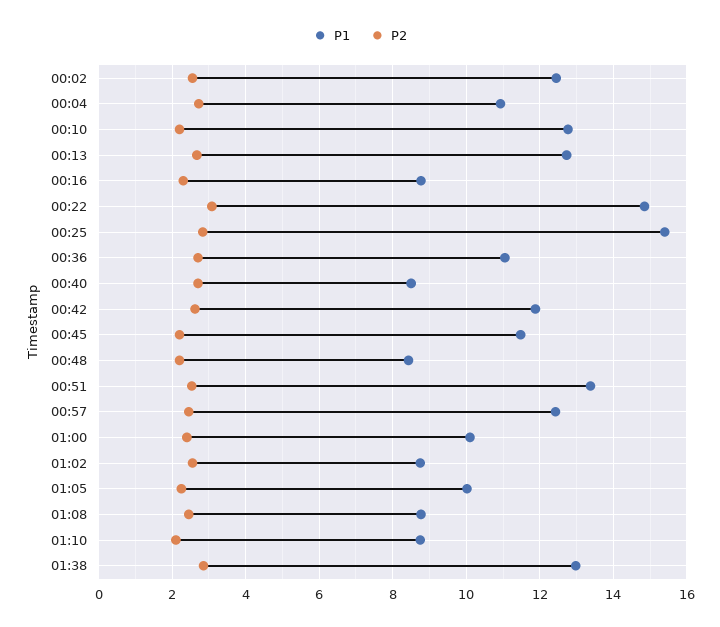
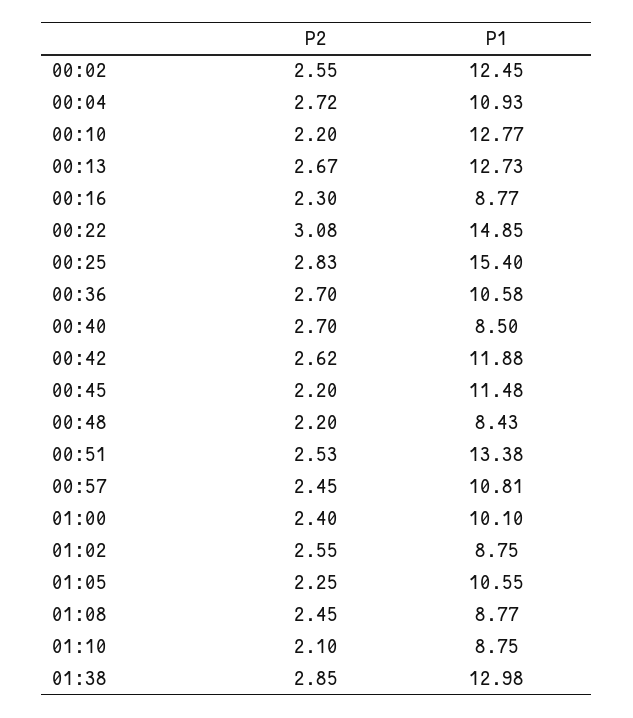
P1, 00:36: 11 -> 10.58
P1, 00:57: 12.4 -> 10.81
P1, 01:05: 10 -> 10.55

